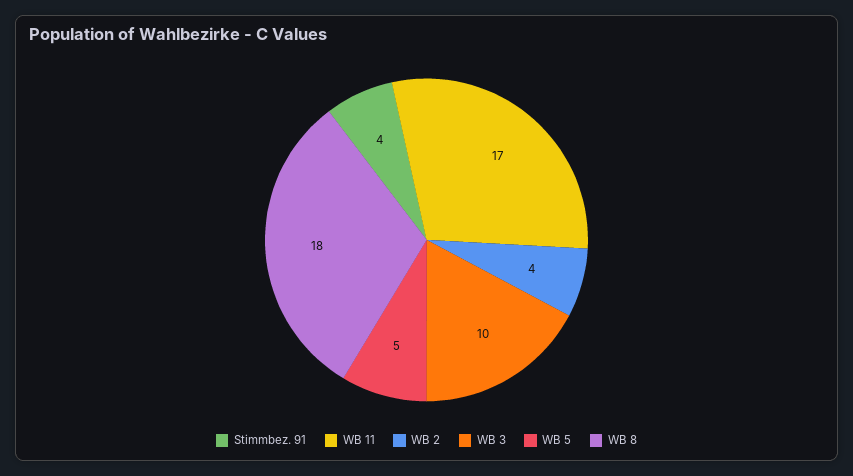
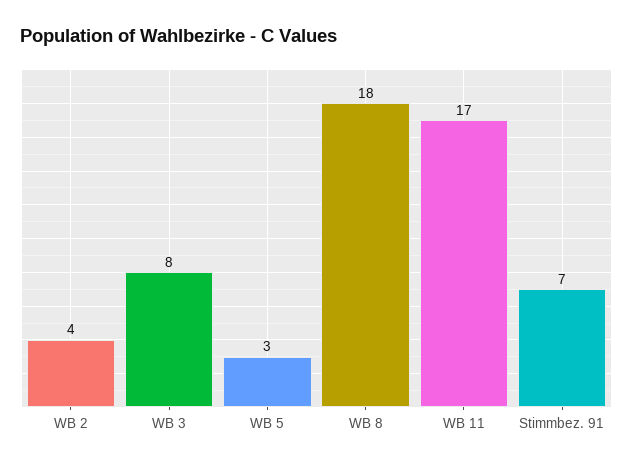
Stimmbez. 91: 4 -> 7
WB 3: 10 -> 8
WB 5: 5 -> 3

